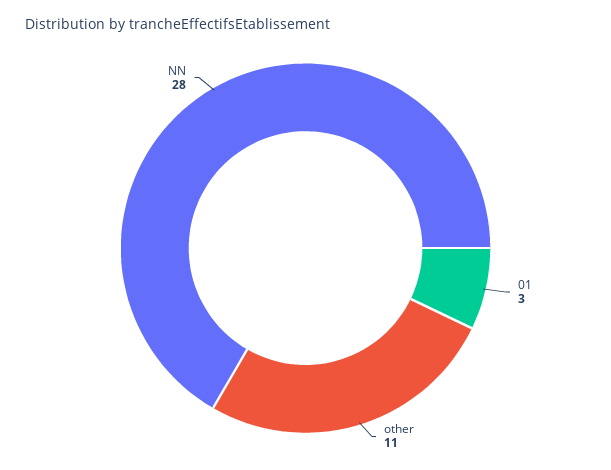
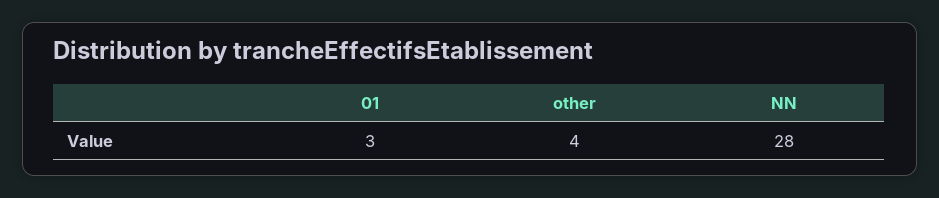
other: 11 -> 4

